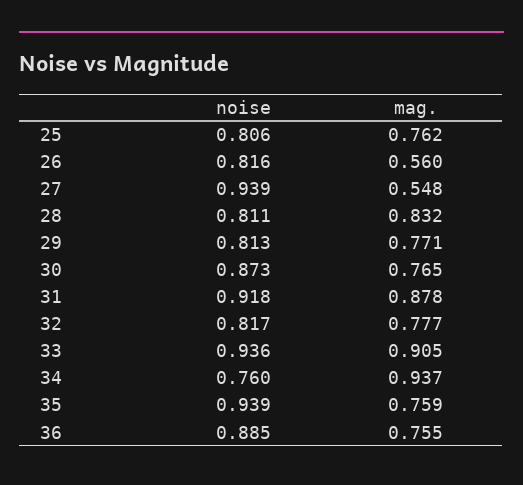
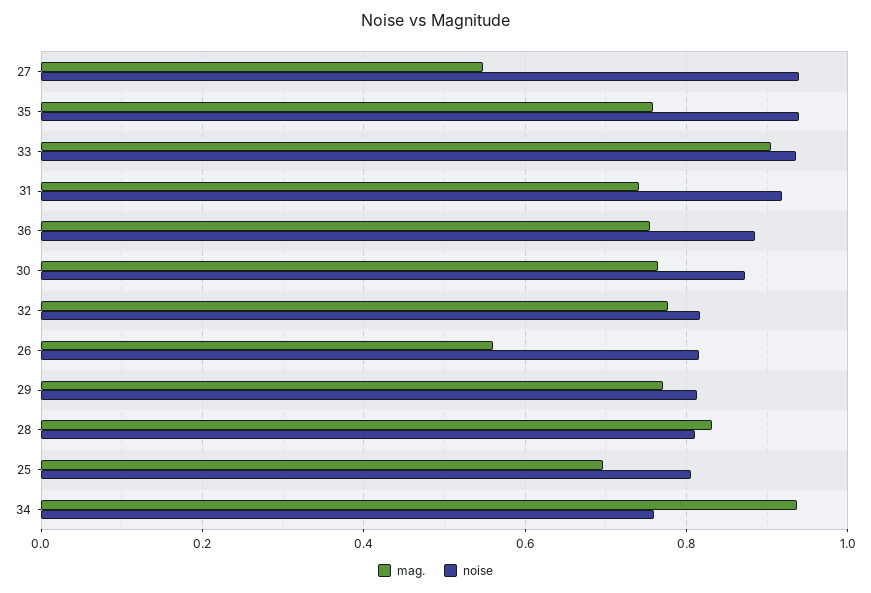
mag., 25: 0.762 -> 0.7
mag., 31: 0.878 -> 0.74

